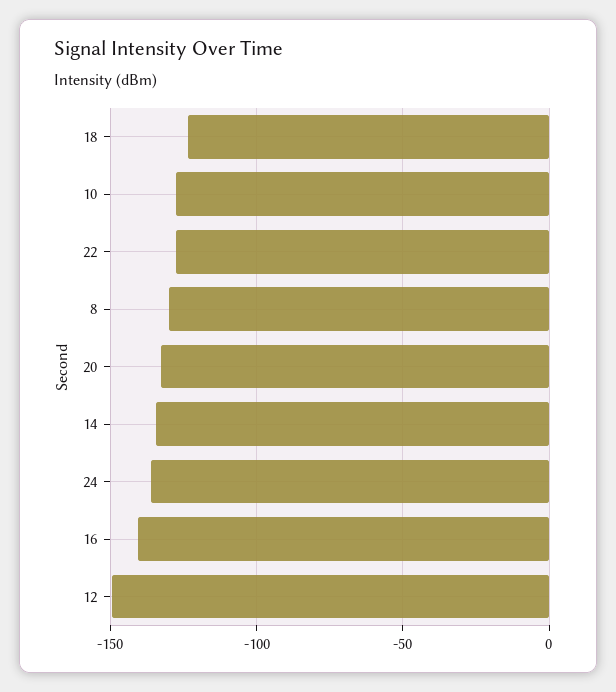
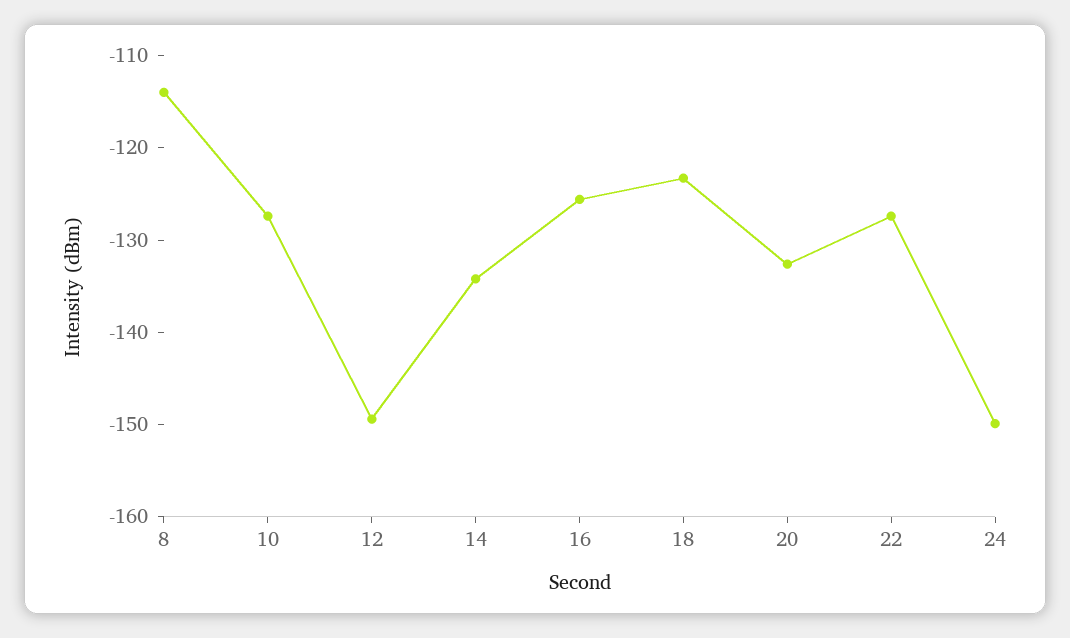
8: -130 -> -114
24: -135 -> -150
16: -140 -> -126

